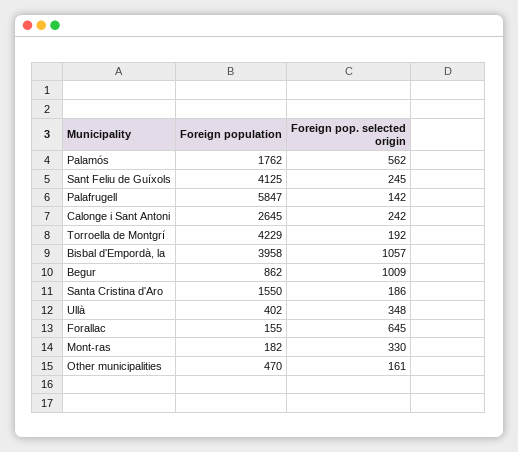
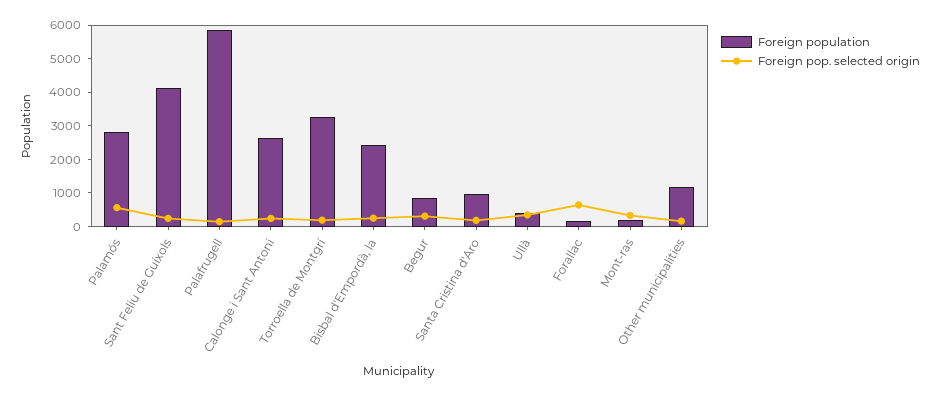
Foreign population, Palamós: 1762 -> 2750
Foreign population, Torroella de Montgrí: 4229 -> 3250
Foreign population, Bisbal d'Empordà, la: 3958 -> 2500
Foreign pop. selected origin, Bisbal d'Empordà, la: 1057 -> 250
Foreign pop. selected origin, Begur: 1009 -> 250
Foreign population, Santa Cristina d'Aro: 1550 -> 1000
Foreign population, Other municipalities: 470 -> 1250

